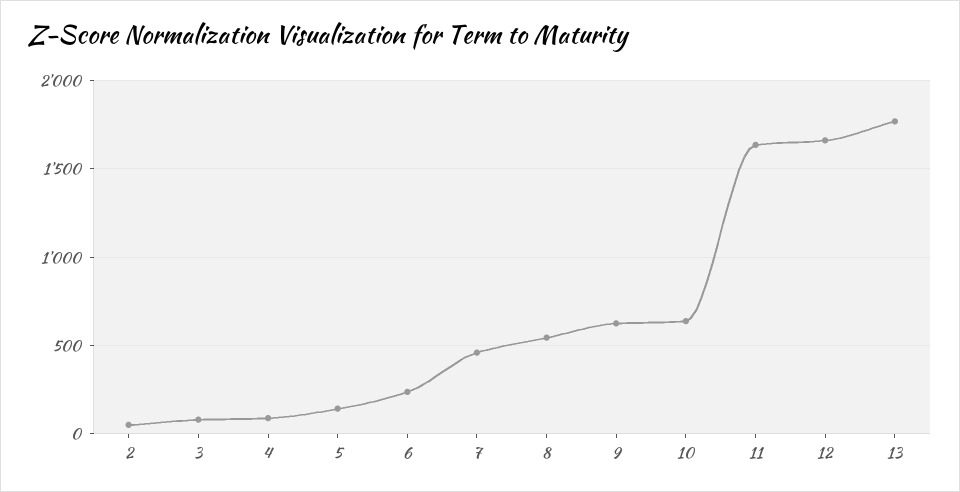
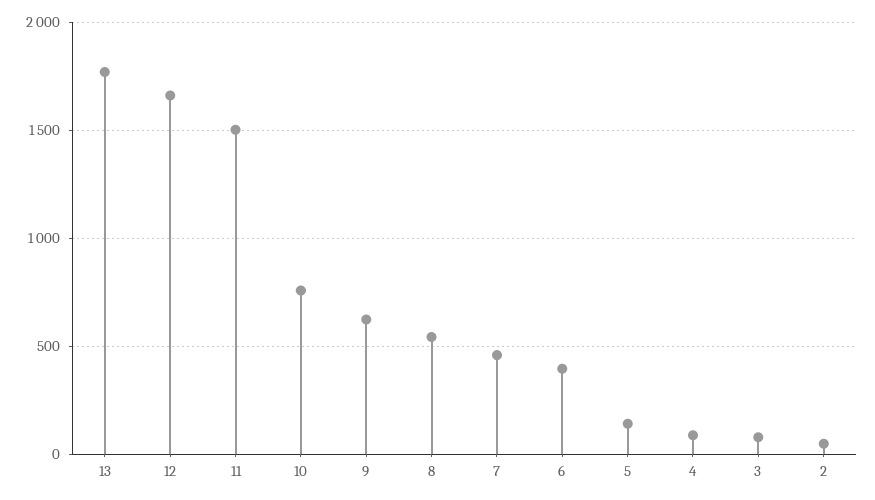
6: 250 -> 400
10: 650 -> 750
11: 1650 -> 1500

